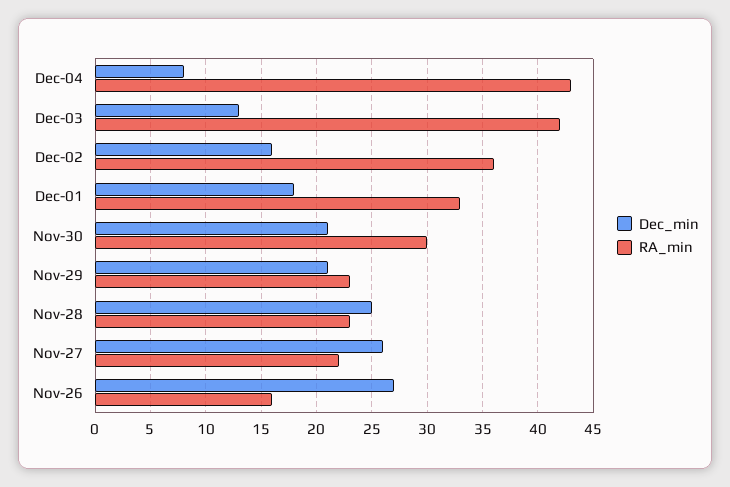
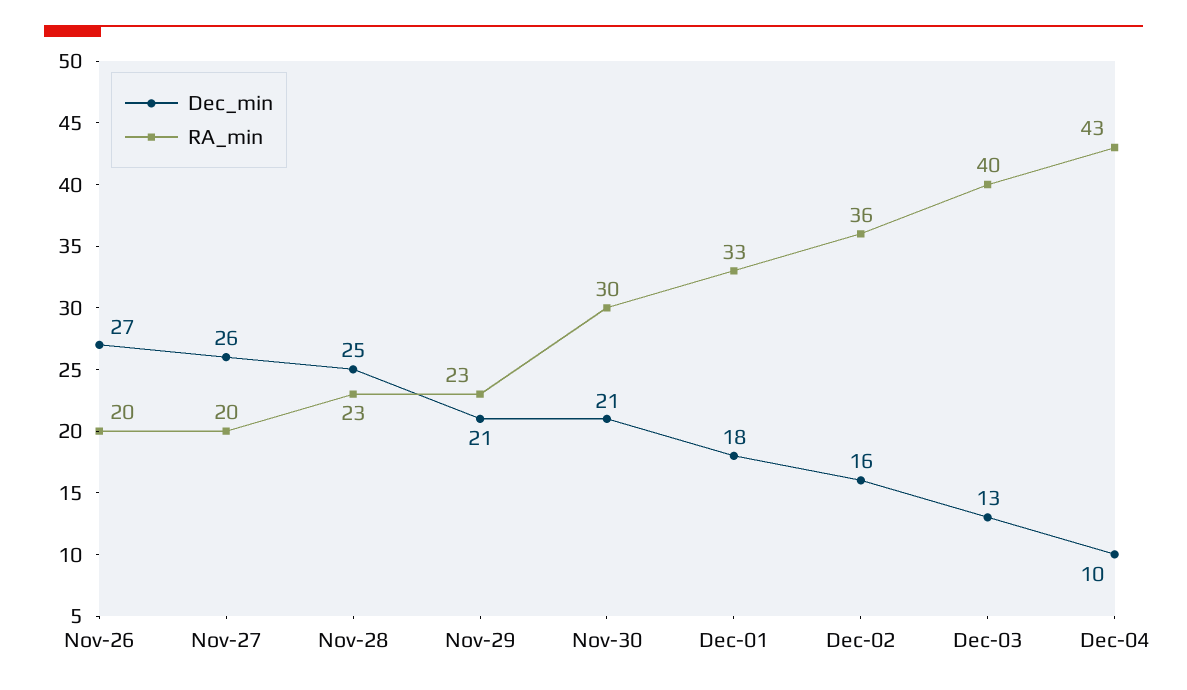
Dec_min, Dec-04: 8 -> 10
RA_min, Dec-03: 42 -> 40
RA_min, Nov-27: 22 -> 20
RA_min, Nov-26: 16 -> 20

